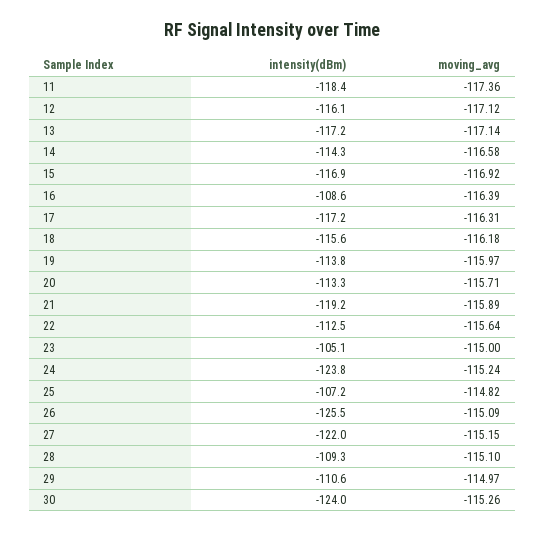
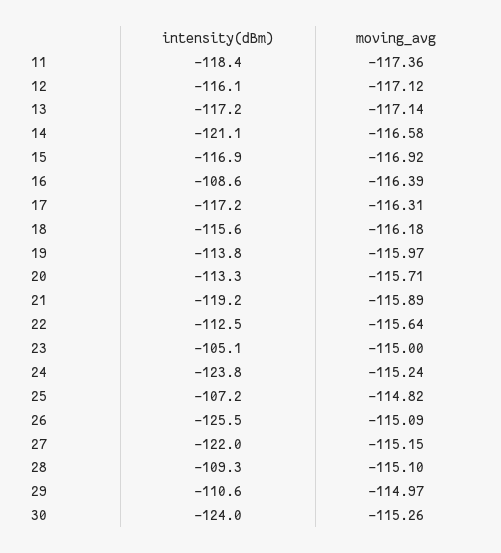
intensity(dBm), 14: -114.3 -> -121.1

